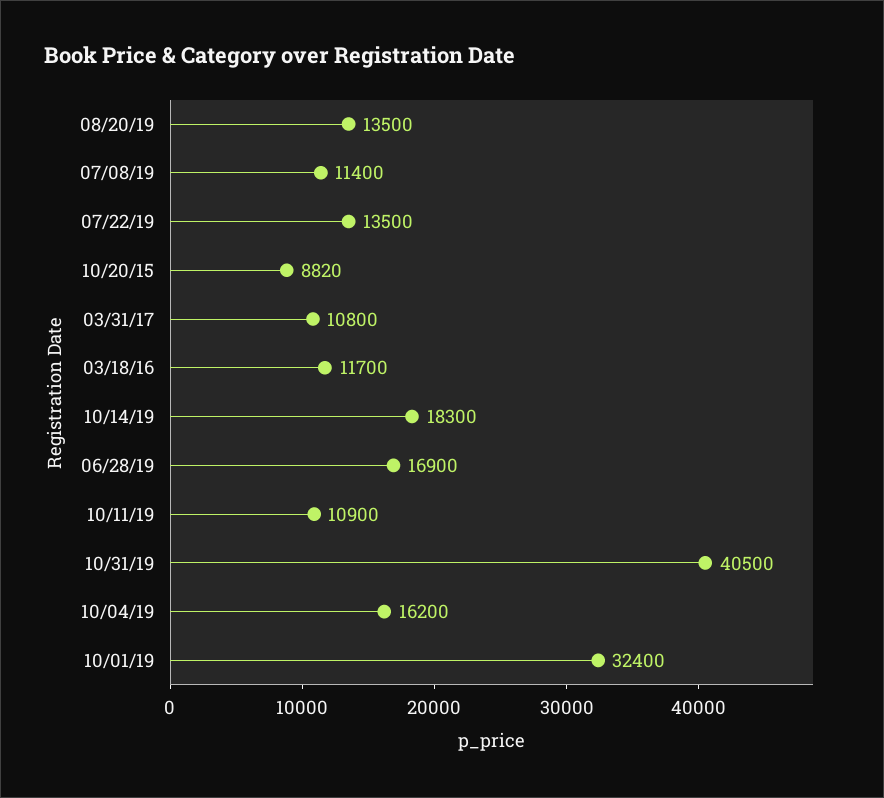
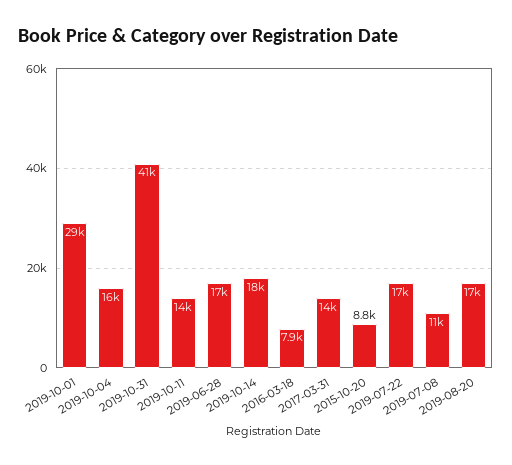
08/20/19: 13500 -> 17000
07/22/19: 13500 -> 17000
03/31/17: 10800 -> 14000
03/18/16: 11700 -> 7900
10/11/19: 10900 -> 14000
10/01/19: 32400 -> 29000

